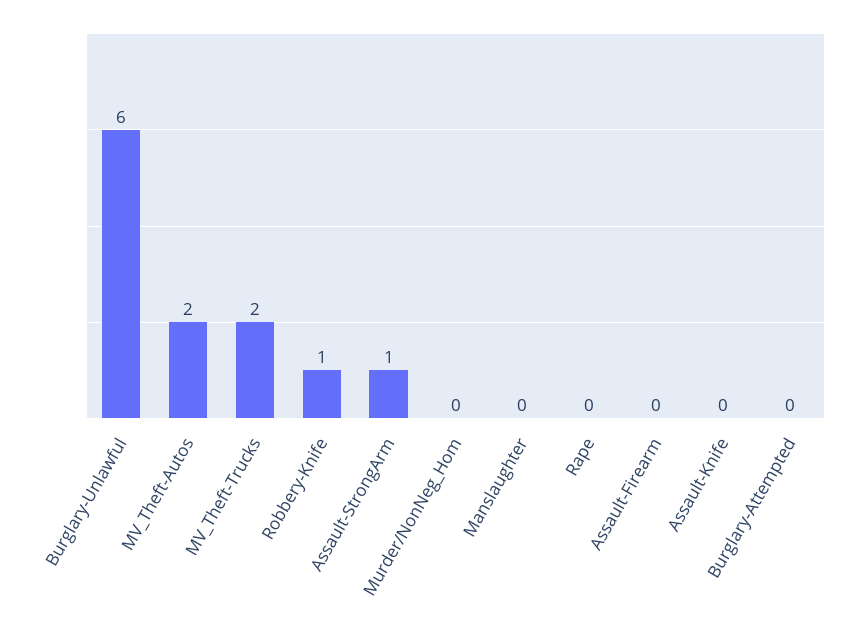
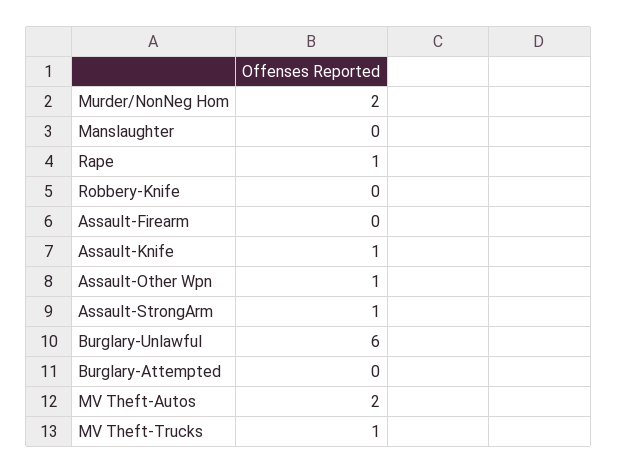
MV_Theft-Trucks: 2 -> 1
Robbery-Knife: 1 -> 0
Murder/NonNeg_Hom: 0 -> 2
Rape: 0 -> 1
Assault-Knife: 0 -> 1
Assault-Other Wpn: none -> 1

